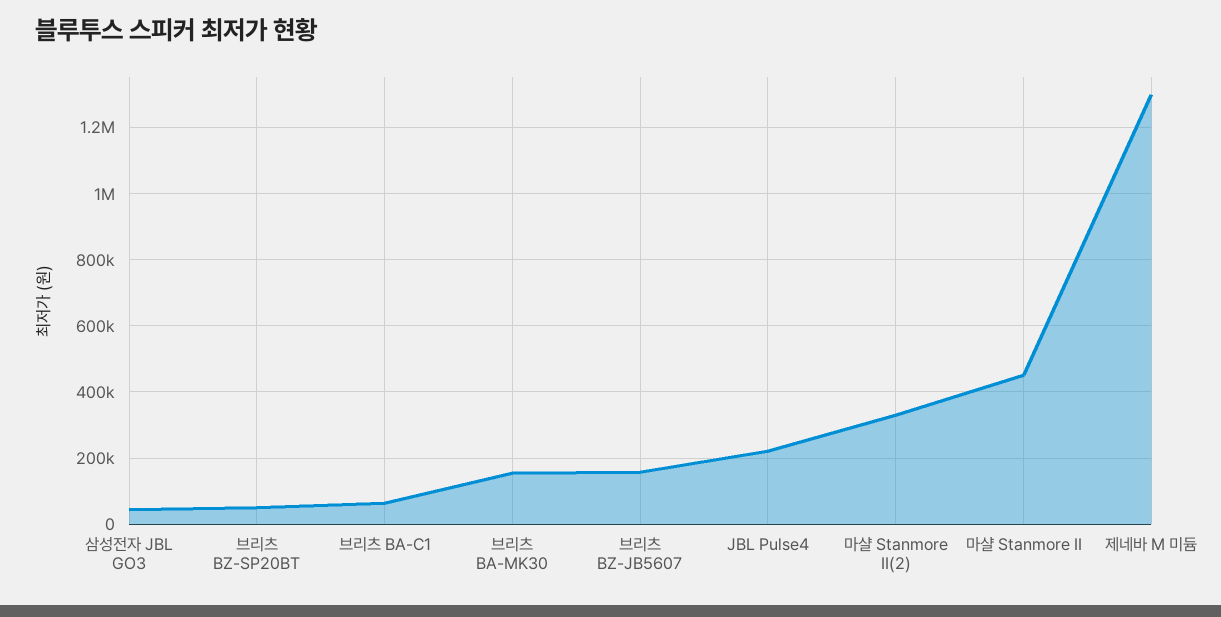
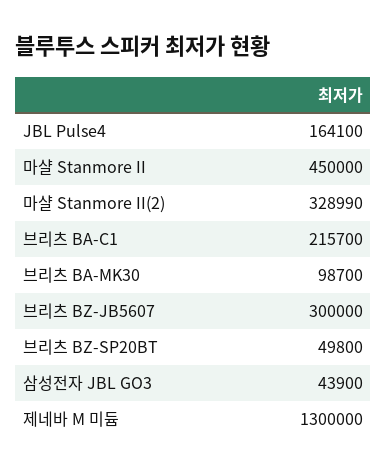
브리츠 BA-C1: 60000 -> 215700
브리츠 BA-MK30: 160000 -> 98700
브리츠 BZ-JB5607: 160000 -> 300000
JBL Pulse4: 220000 -> 164100

